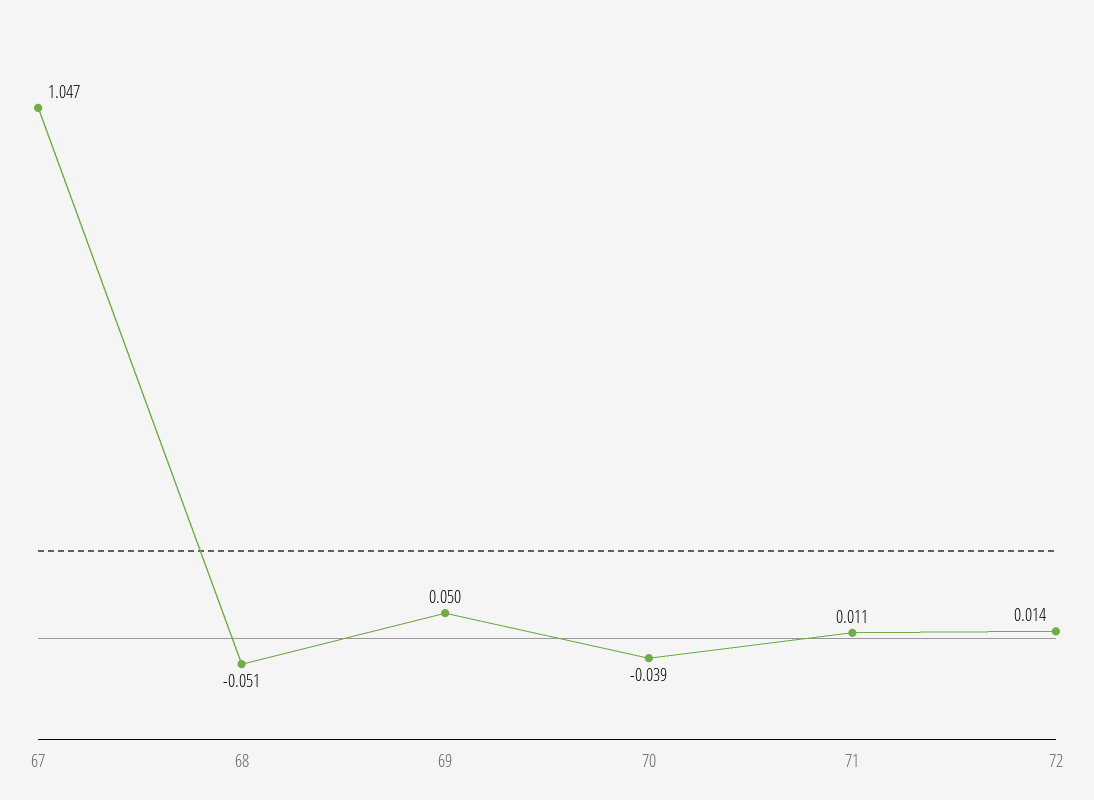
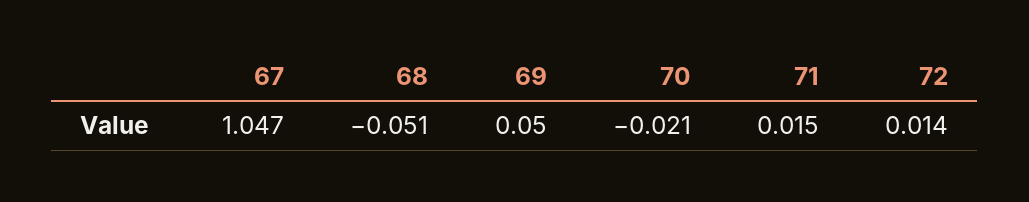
70: -0.039 -> -0.021
71: 0.011 -> 0.015

